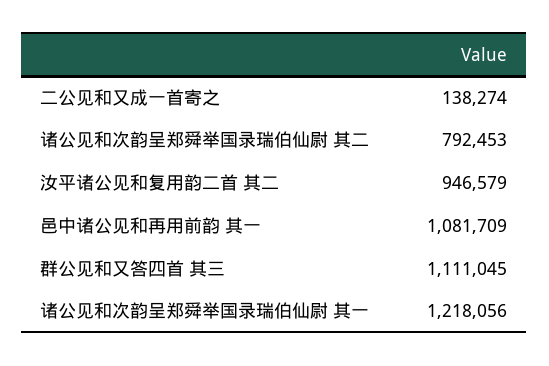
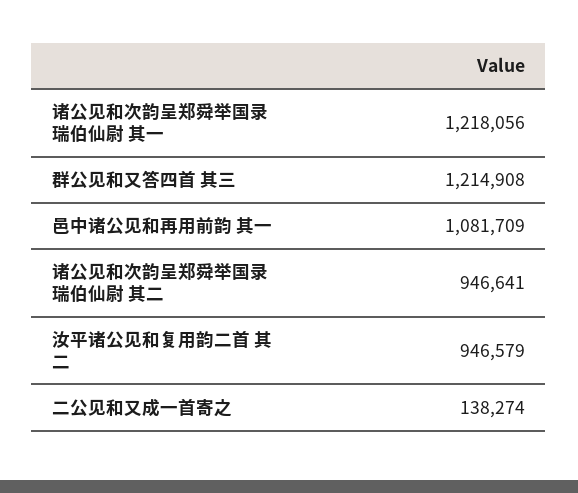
诸公见和次韵呈郑舜举国录瑞伯仙尉 其二: 792453 -> 946641
群公见和又答四首 其三: 1111045 -> 1214908

